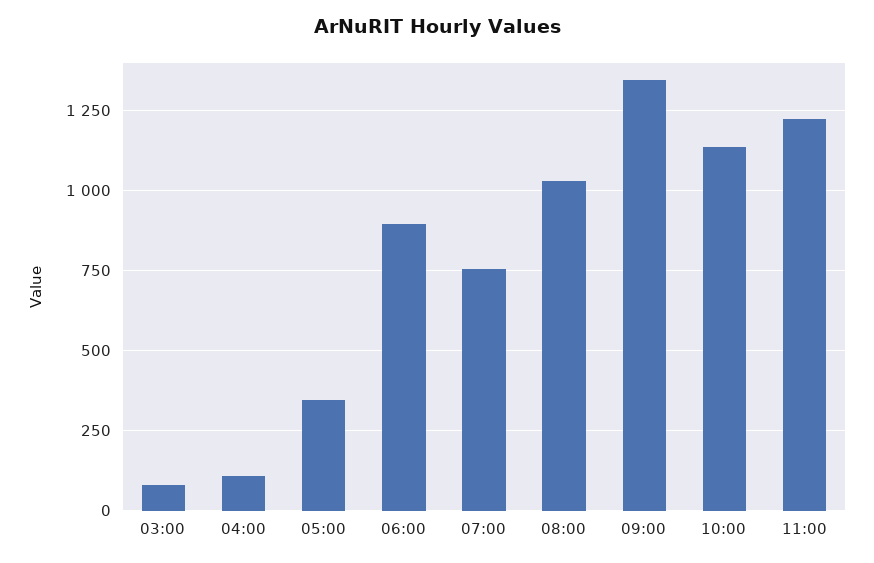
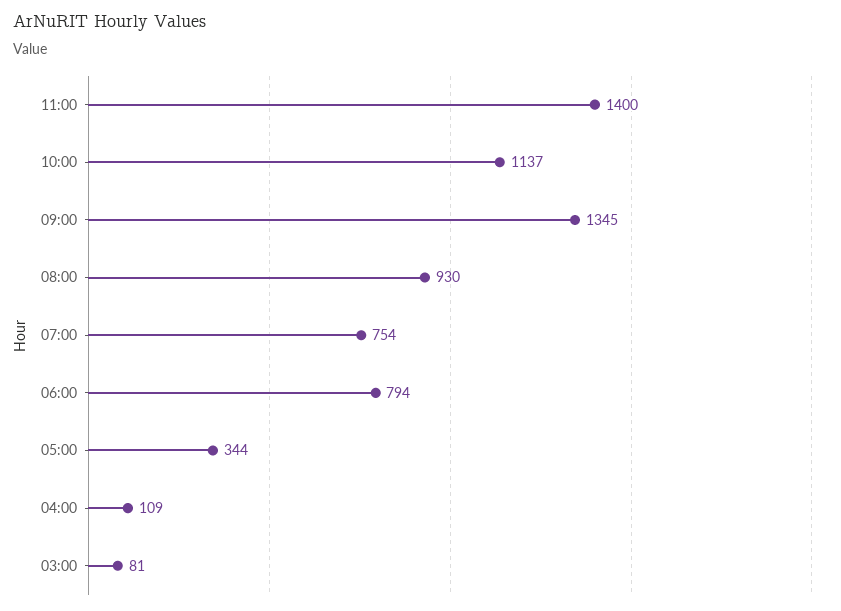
06:00: 900 -> 794
08:00: 1025 -> 930
11:00: 1225 -> 1400

